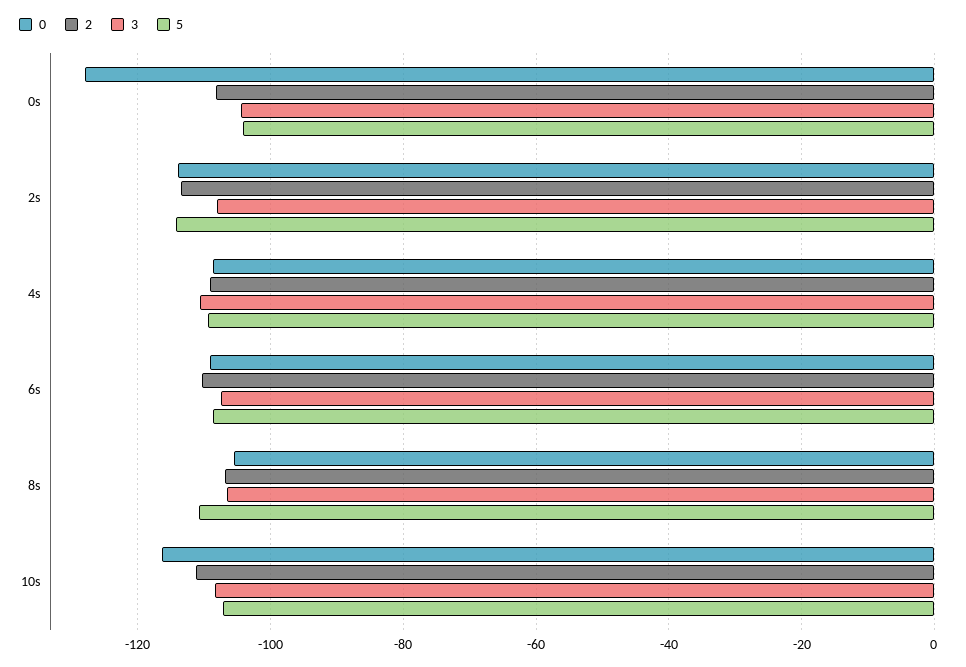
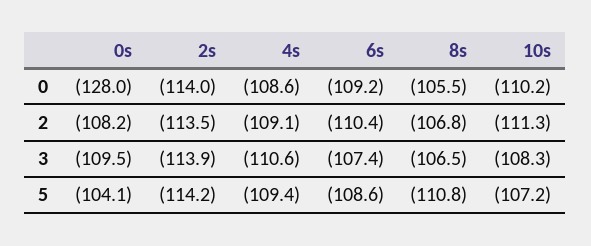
3, 0s: -104 -> -109.5
3, 2s: -108 -> -113.9
0, 10s: -116 -> -110.2

